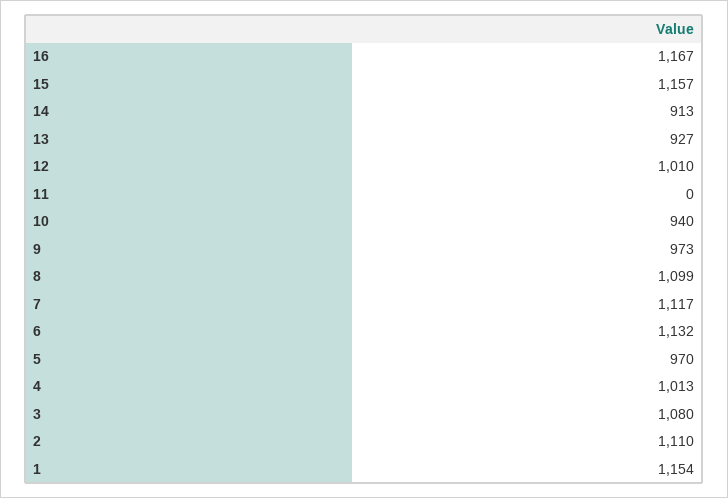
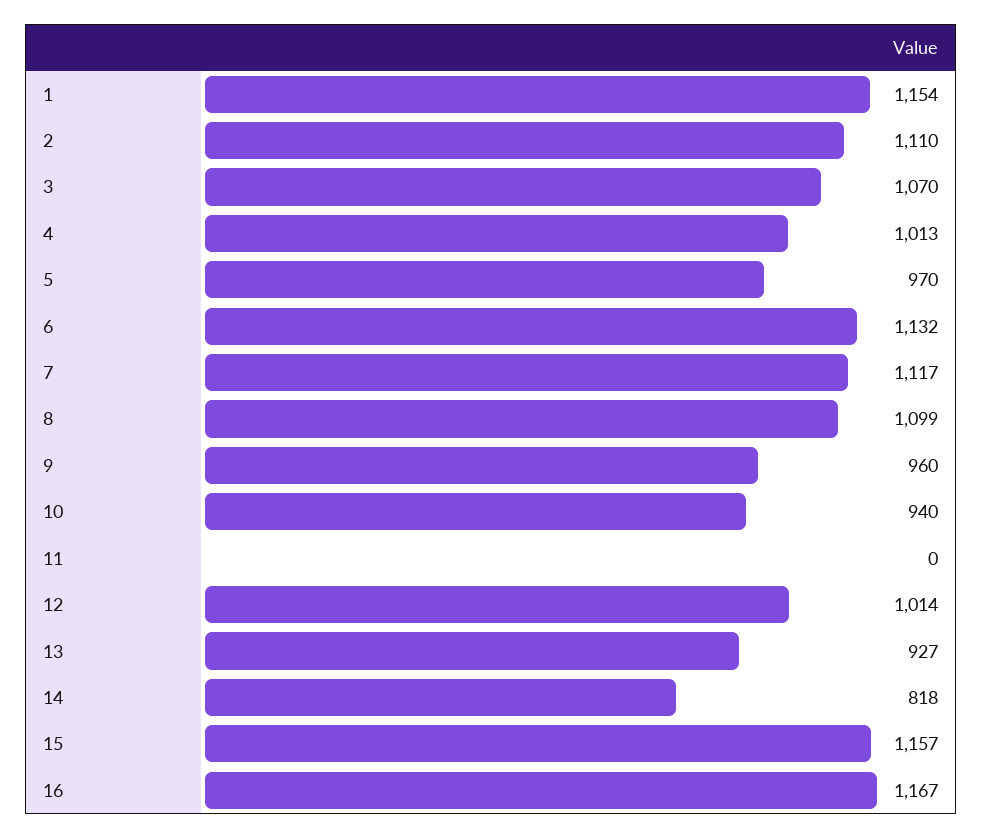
14: 913 -> 818
12: 1010 -> 1014
9: 973 -> 960
3: 1080 -> 1070

